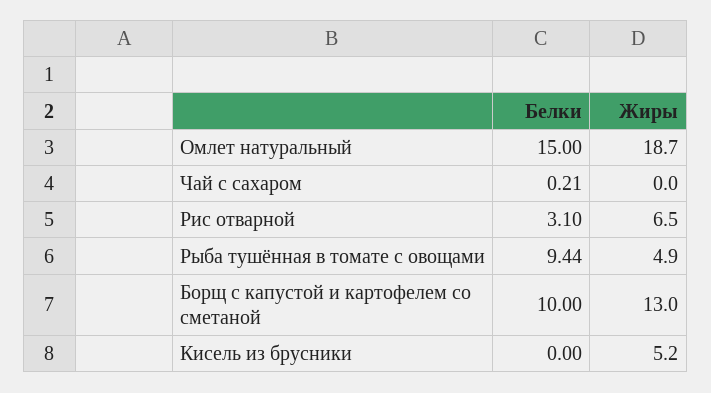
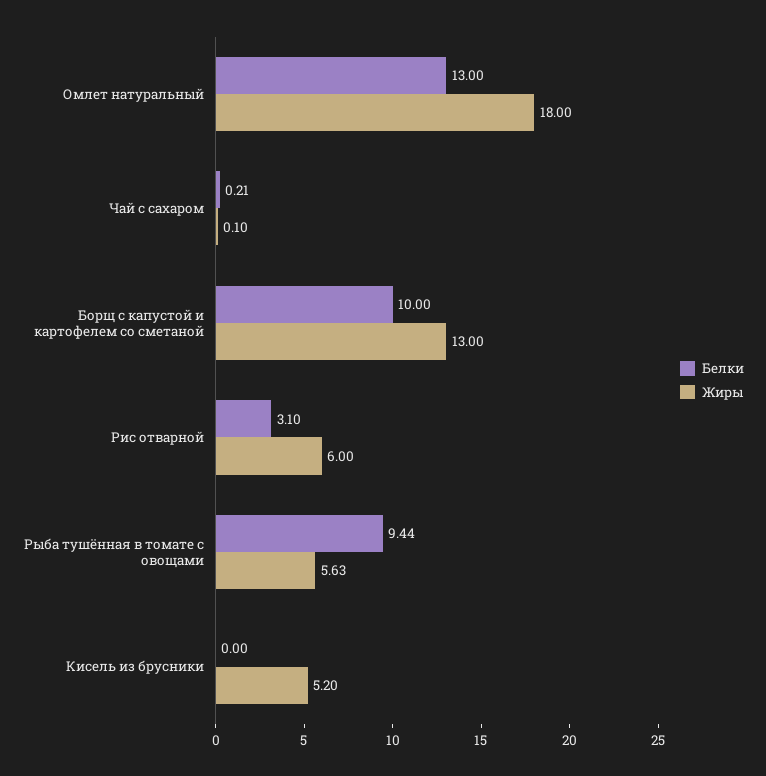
Белки, Омлет натуральный: 15 -> 13
Жиры, Омлет натуральный: 18.7 -> 18
Жиры, Чай с сахаром: 0 -> 0.1
Жиры, Рис отварной: 6.5 -> 6
Жиры, Рыба тушённая в томате с овощами: 4.9 -> 5.63

